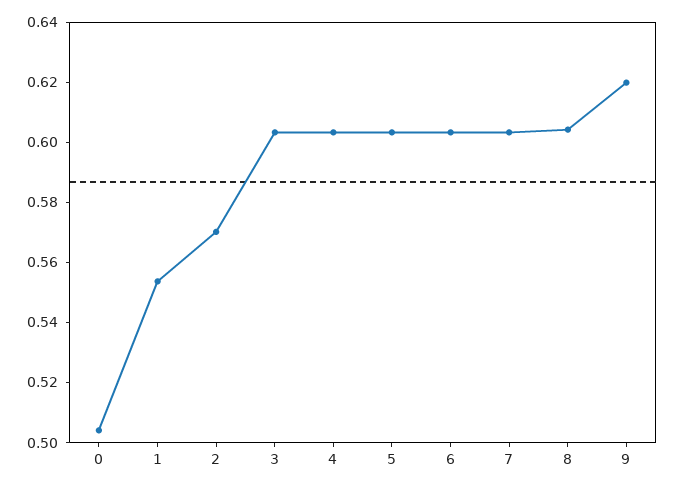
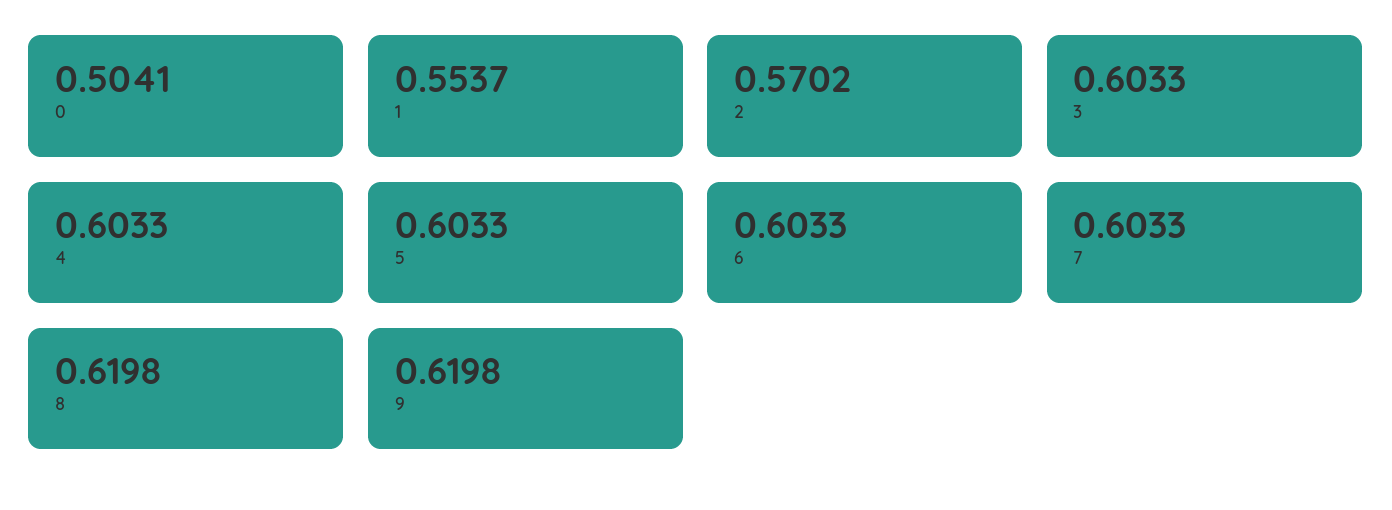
8: 0.605 -> 0.6198

